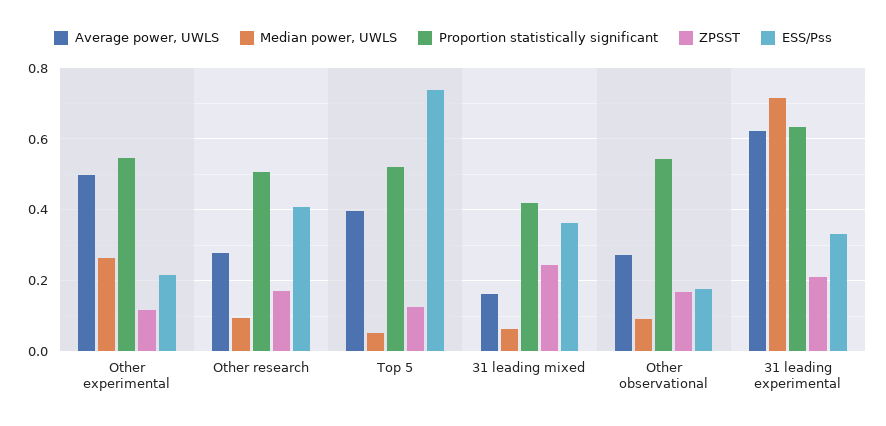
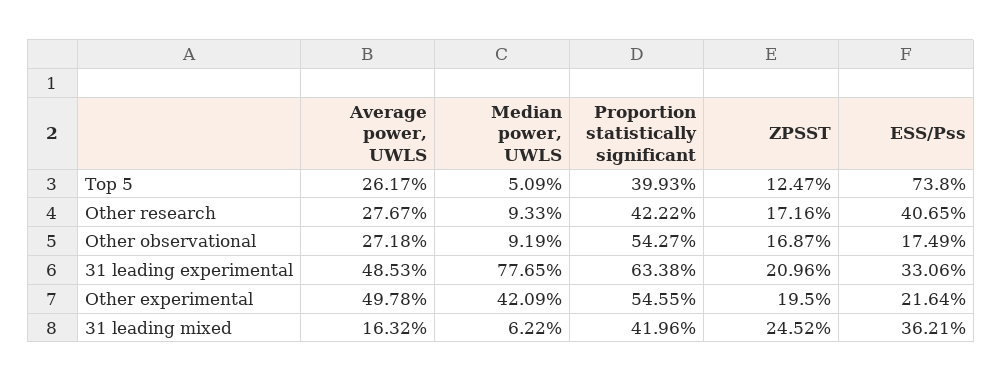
Median power, UWLS, Other experimental: 0.26 -> 0.4209
ZPSST, Other experimental: 0.12 -> 0.195
Proportion statistically significant, Other research: 0.5 -> 0.4222
Average power, UWLS, Top 5: 0.4 -> 0.2617
Proportion statistically significant, Top 5: 0.52 -> 0.3993
Average power, UWLS, 31 leading experimental: 0.62 -> 0.4853
Median power, UWLS, 31 leading experimental: 0.72 -> 0.7765

